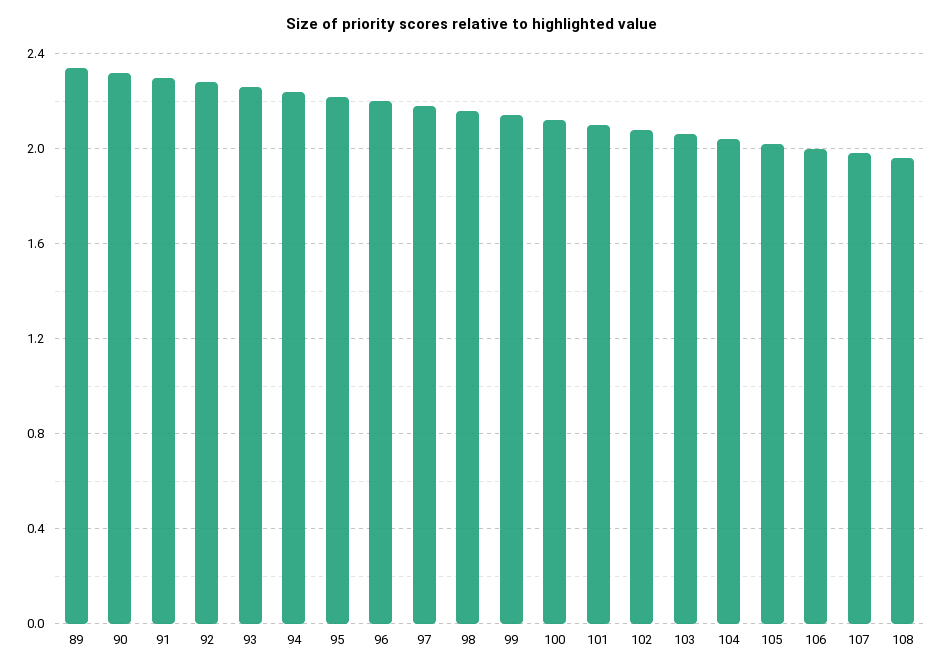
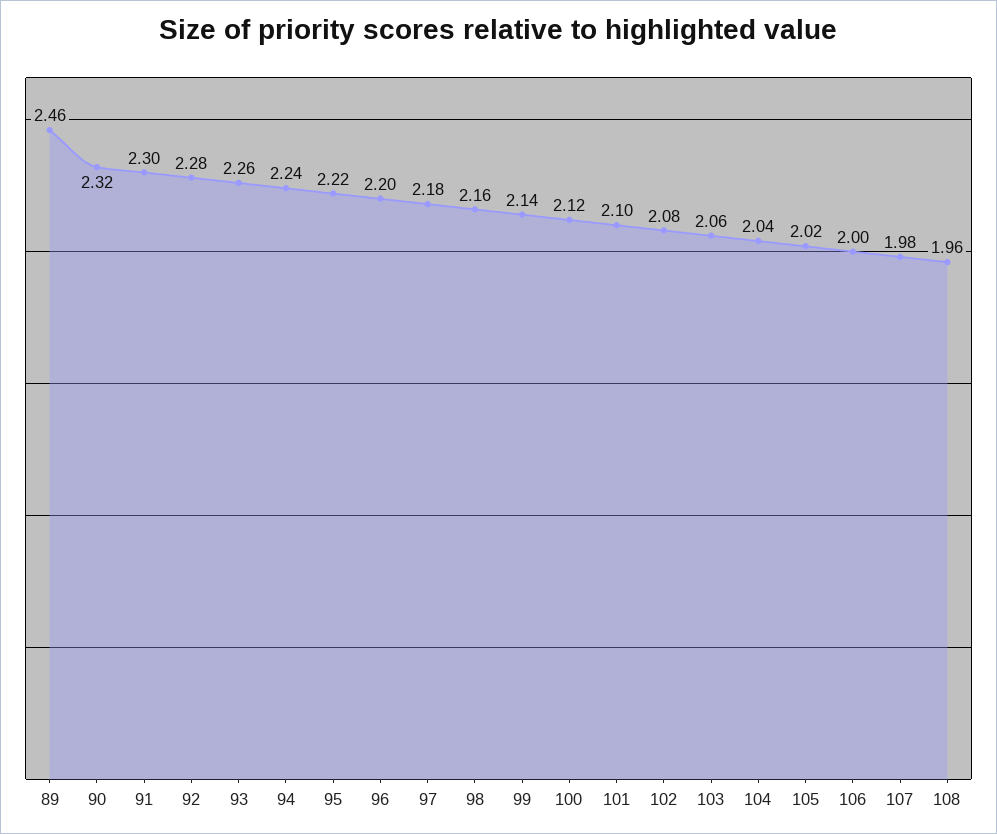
89: 2.35 -> 2.46

